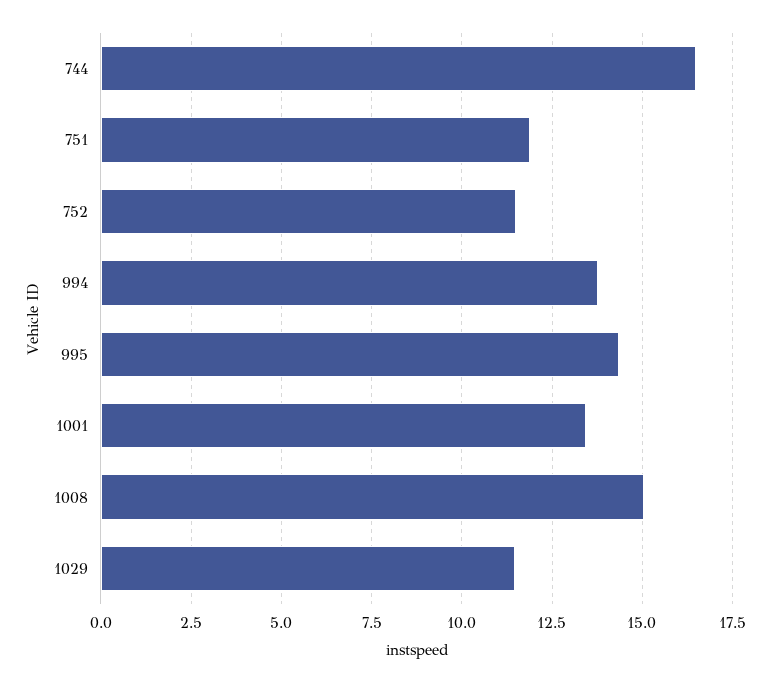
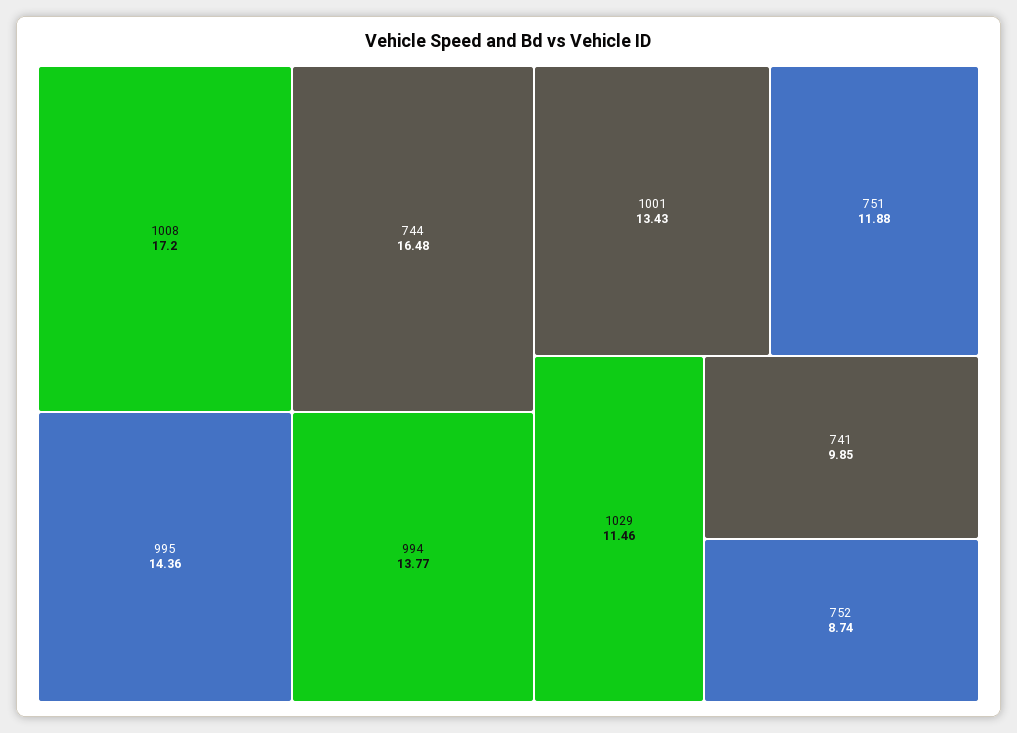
752: 11.5 -> 8.74
1008: 15 -> 17.2
741: none -> 9.85

